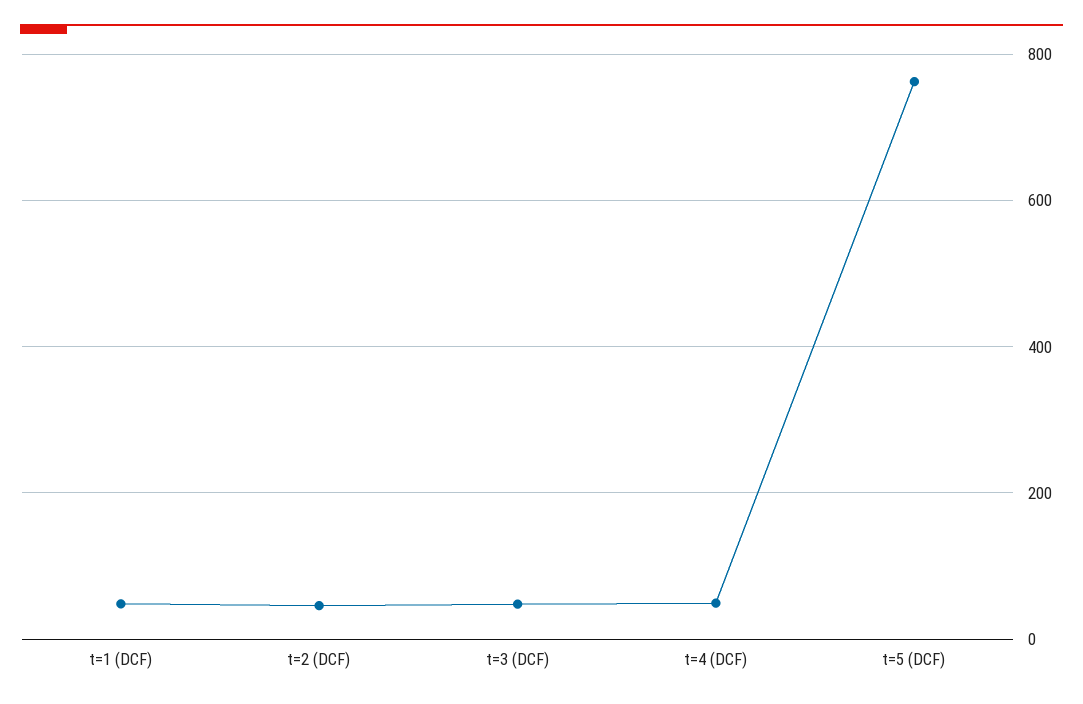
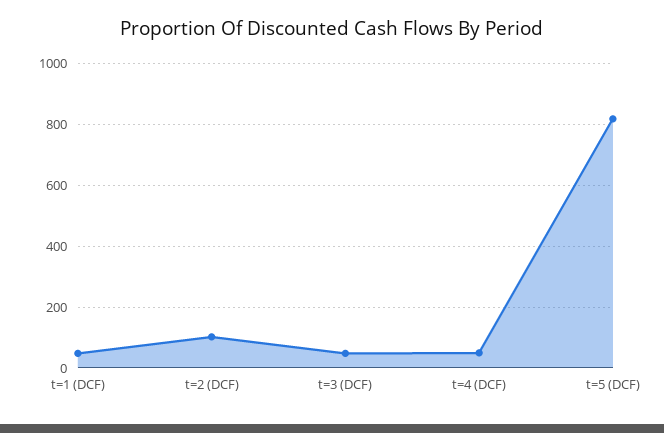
t=2 (DCF): 40 -> 100
t=5 (DCF): 760 -> 820

